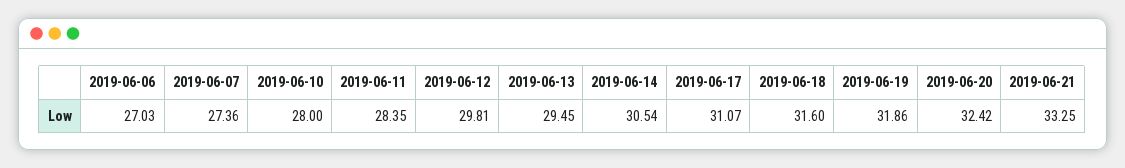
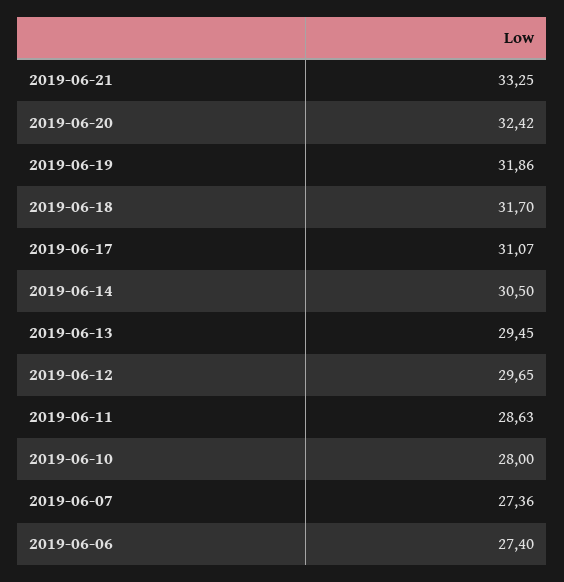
2019-06-06: 27.03 -> 27.4
2019-06-11: 28.35 -> 28.63
2019-06-12: 29.81 -> 29.65
2019-06-14: 30.54 -> 30.5
2019-06-18: 31.6 -> 31.7

